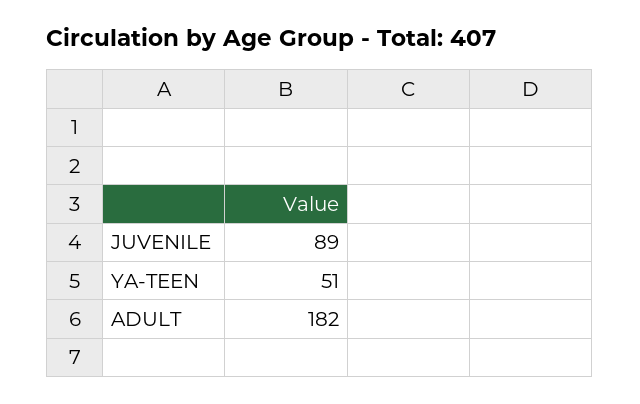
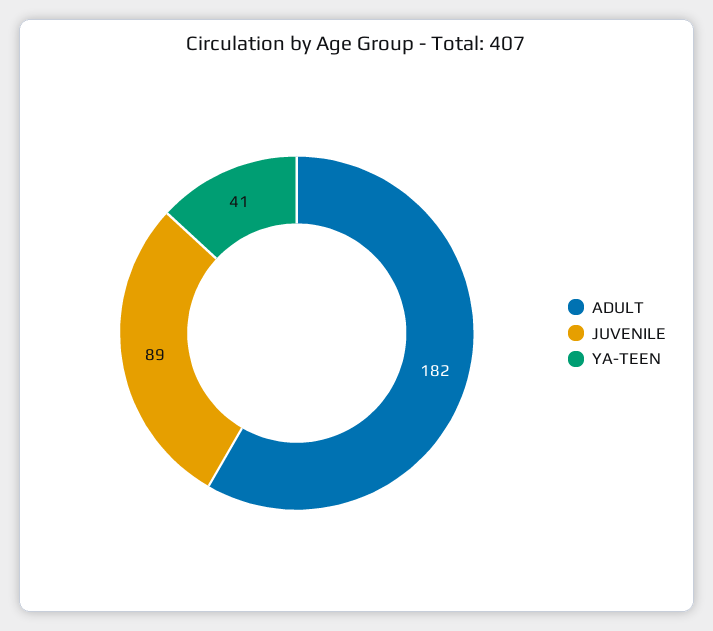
YA-TEEN: 51 -> 41

